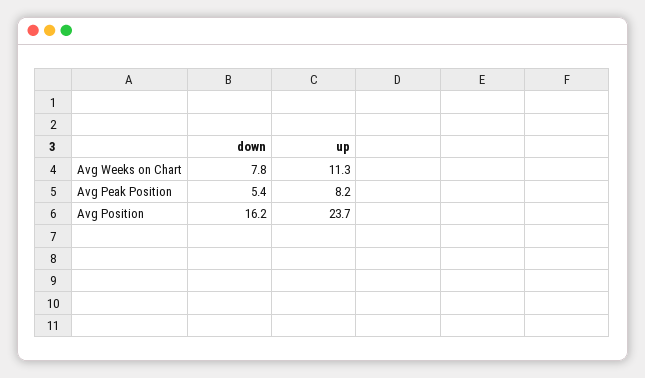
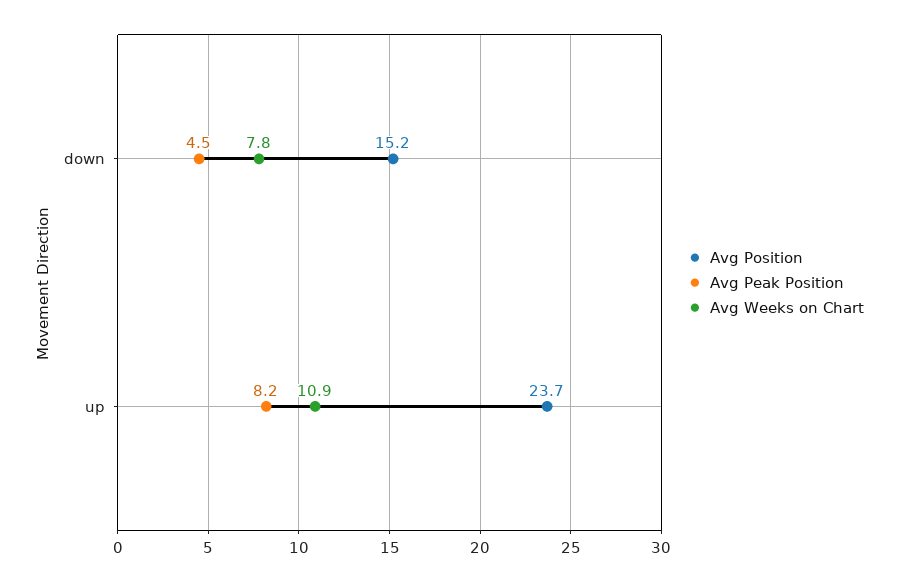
Avg Weeks on Chart, up: 11.3 -> 10.9
Avg Peak Position, down: 5.4 -> 4.5
Avg Position, down: 16.2 -> 15.2

